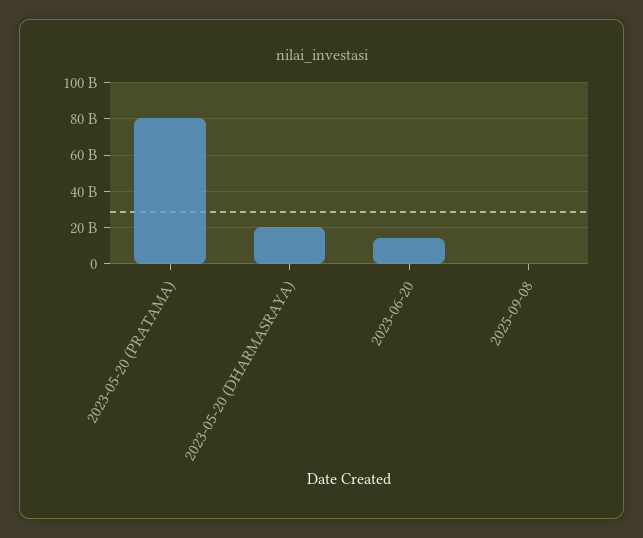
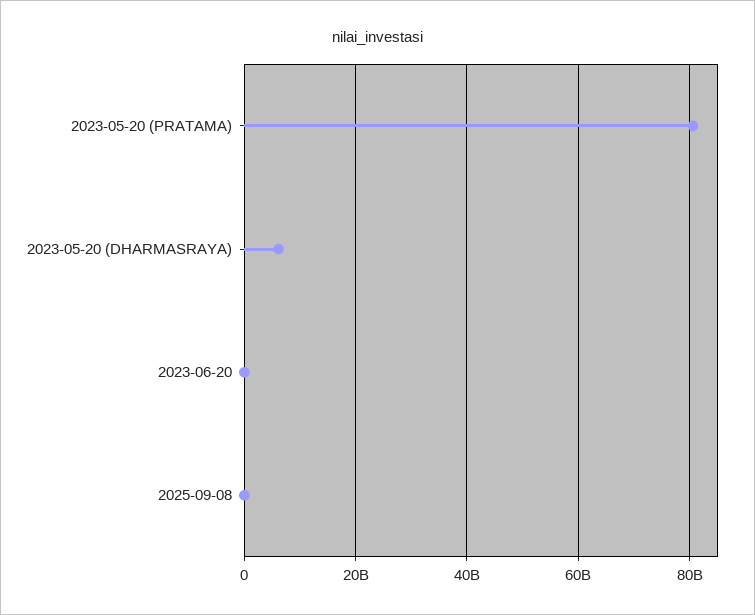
2023-05-20 (DHARMASRAYA): 20000000000 -> 6000000000
2023-06-20: 15000000000 -> 0

